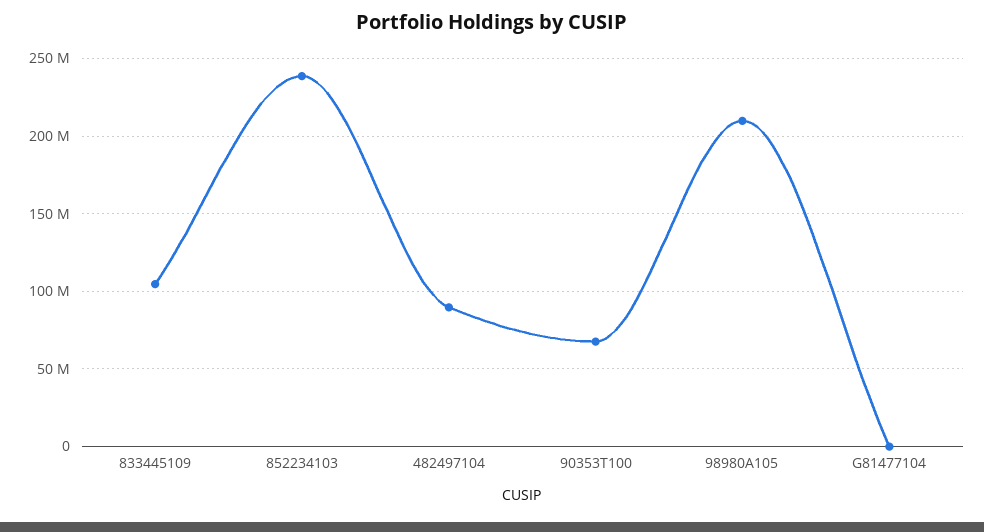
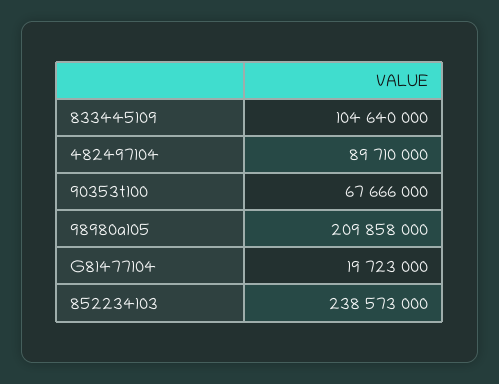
G81477104: 0 -> 19723000

